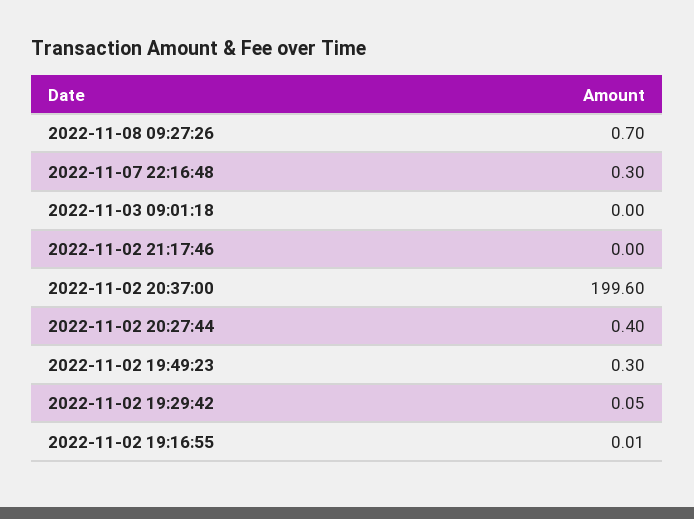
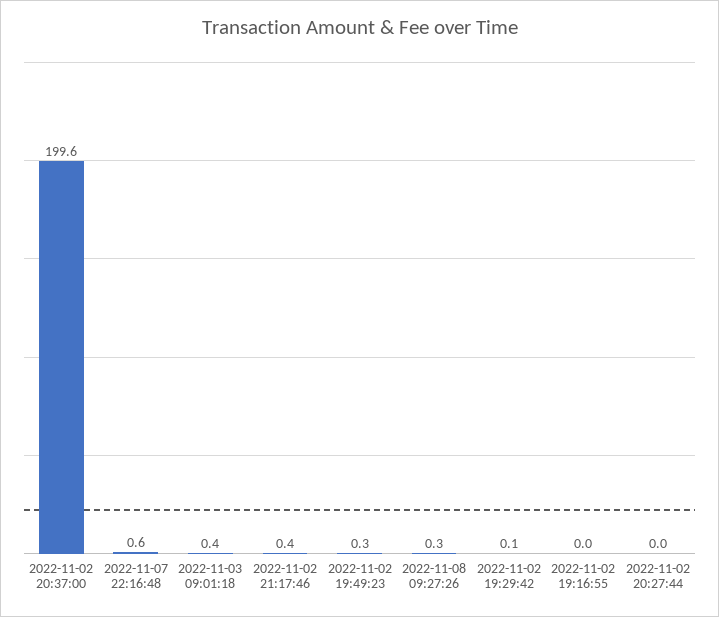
2022-11-08 09:27:26: 0.7 -> 0.3
2022-11-07 22:16:48: 0.3 -> 0.6
2022-11-03 09:01:18: 0 -> 0.4
2022-11-02 21:17:46: 0 -> 0.4
2022-11-02 20:27:44: 0.4 -> 0

